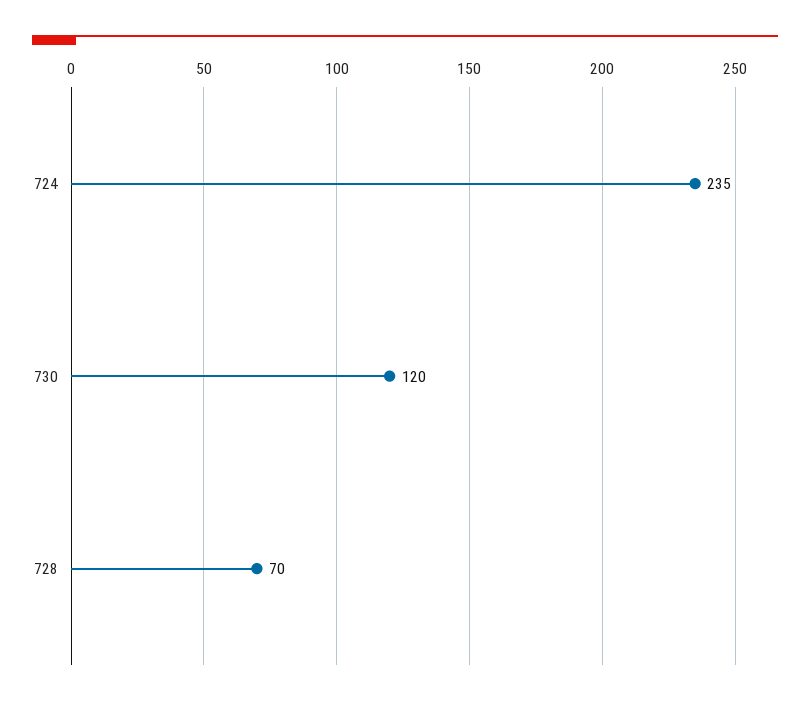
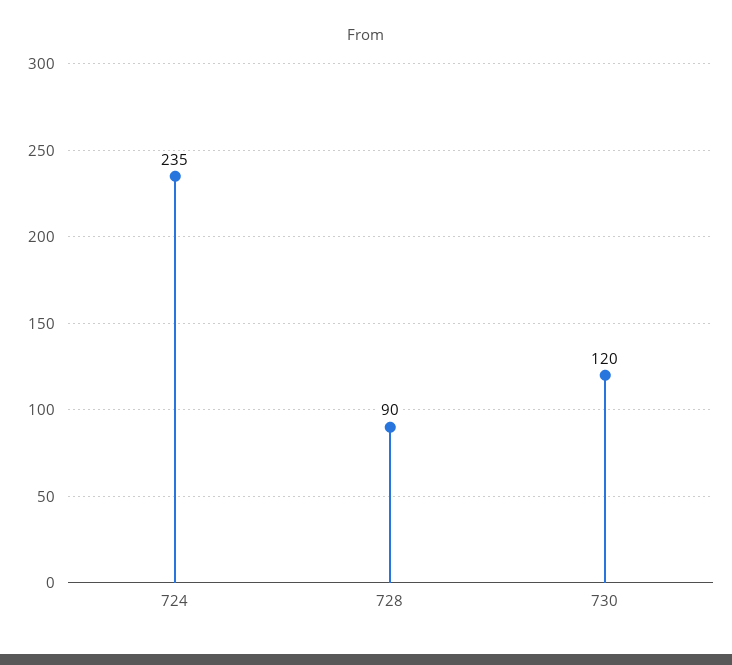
728: 70 -> 90

